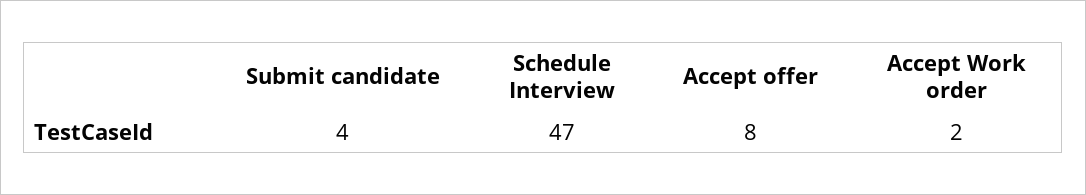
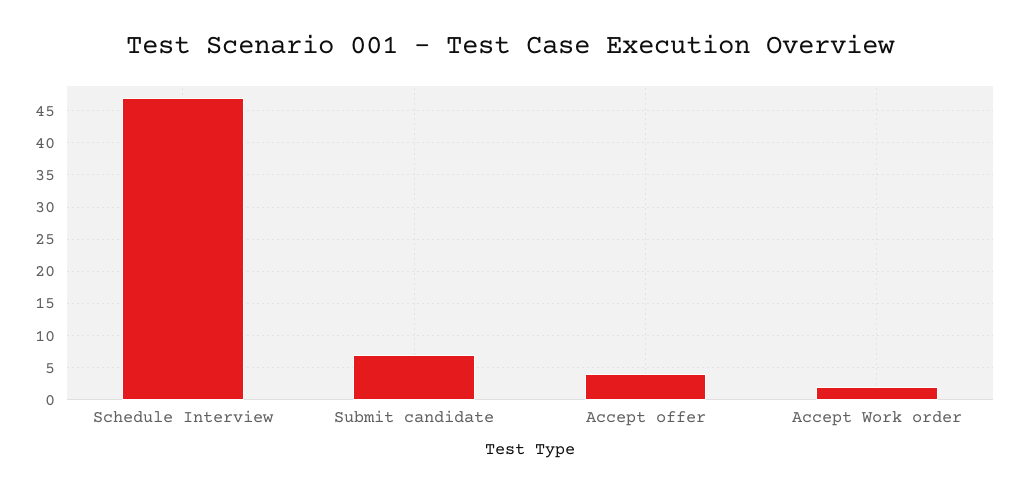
Submit candidate: 4 -> 7
Accept offer: 8 -> 4

